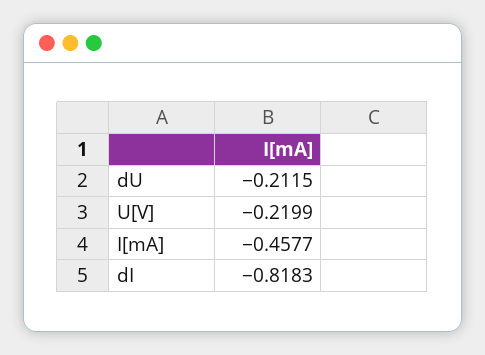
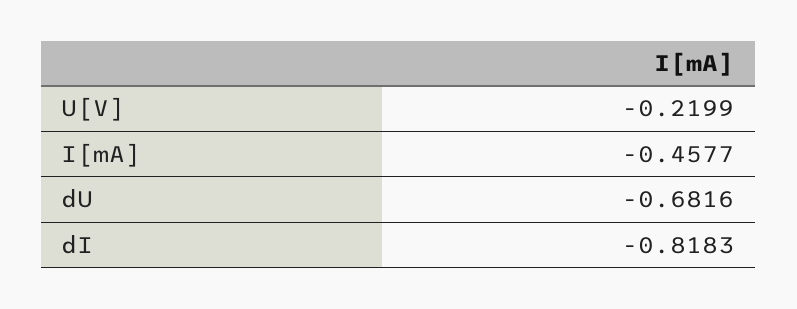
dU: -0.2115 -> -0.6816

